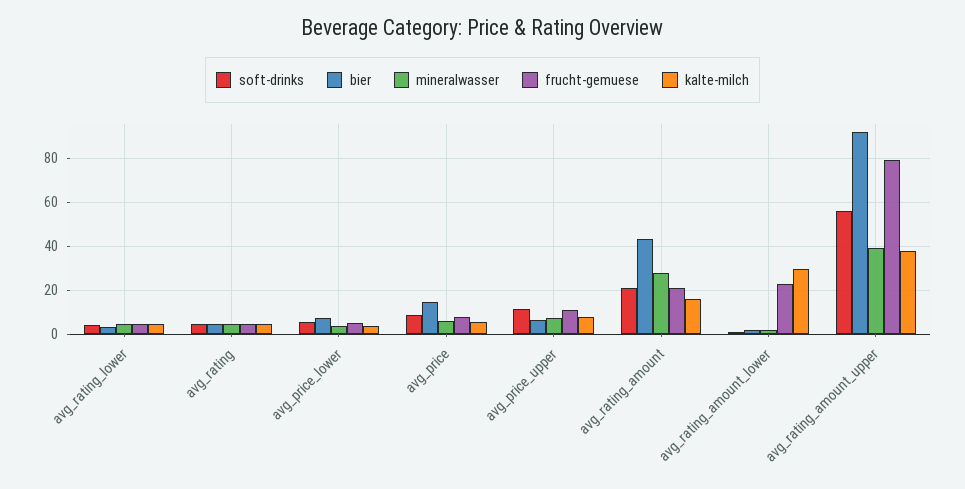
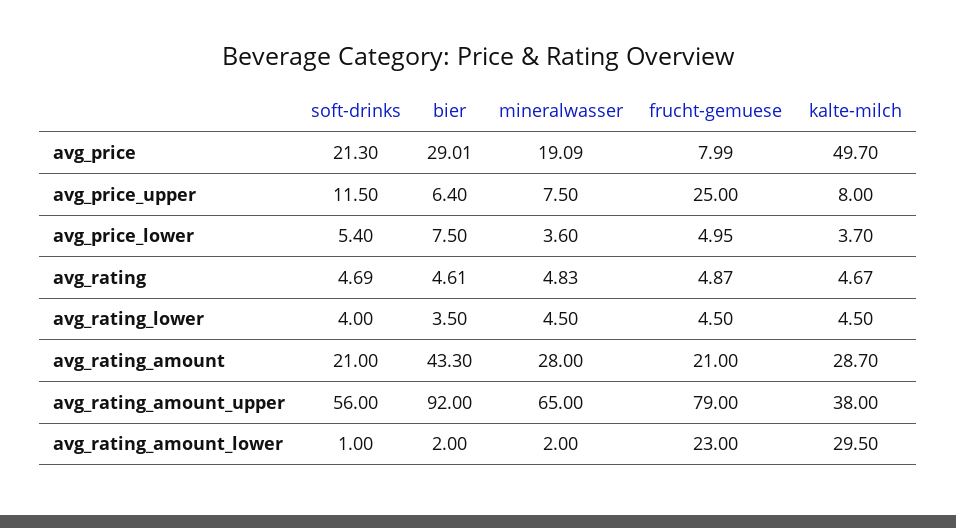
soft-drinks, avg_price: 10 -> 21.3
bier, avg_price: 15 -> 29.01
mineralwasser, avg_price: 5 -> 19.09
kalte-milch, avg_price: 5 -> 49.7
frucht-gemuese, avg_price_upper: 10 -> 25
kalte-milch, avg_rating_amount: 15 -> 28.7
mineralwasser, avg_rating_amount_upper: 40 -> 65

